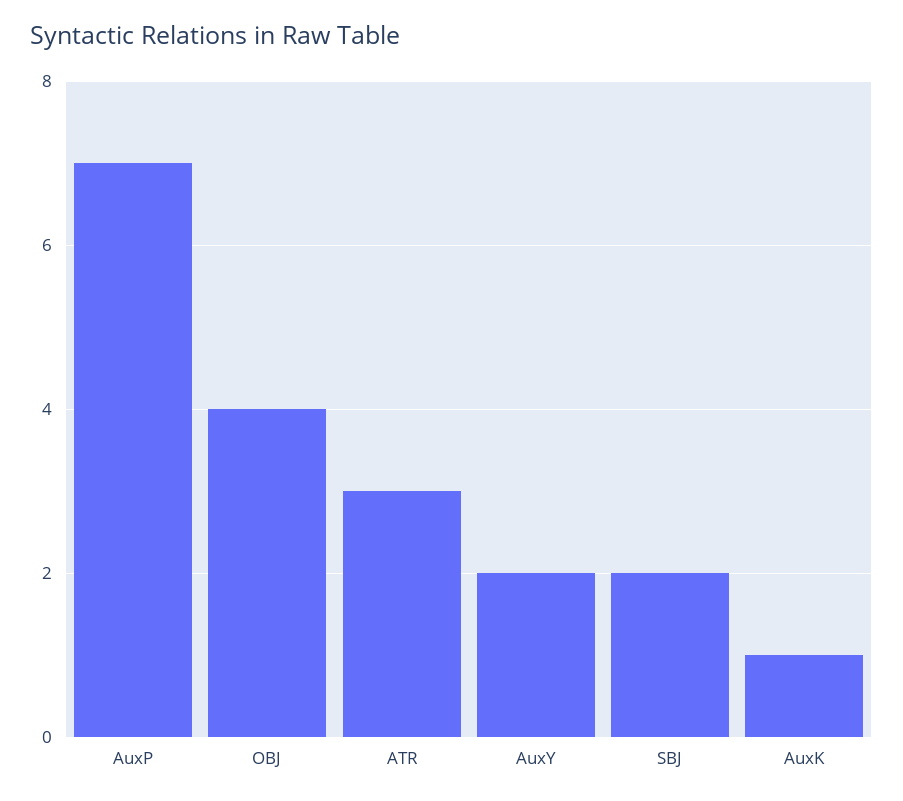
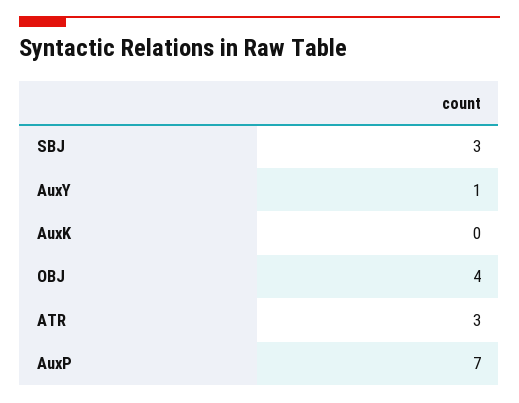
AuxY: 2 -> 1
SBJ: 2 -> 3
AuxK: 1 -> 0

